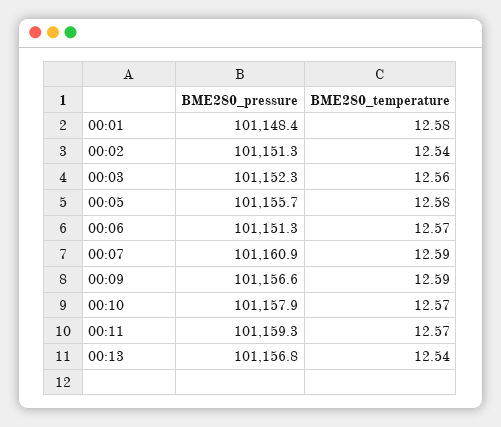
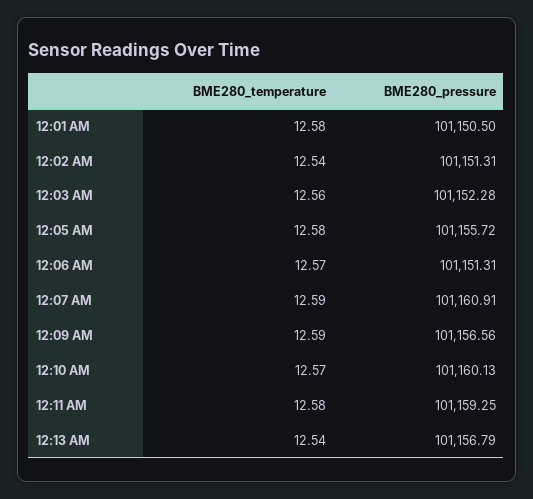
BME280_pressure, 00:01: 101148.4 -> 101150.5
BME280_pressure, 00:10: 101157.9 -> 101160.13
BME280_temperature, 00:11: 12.57 -> 12.58

